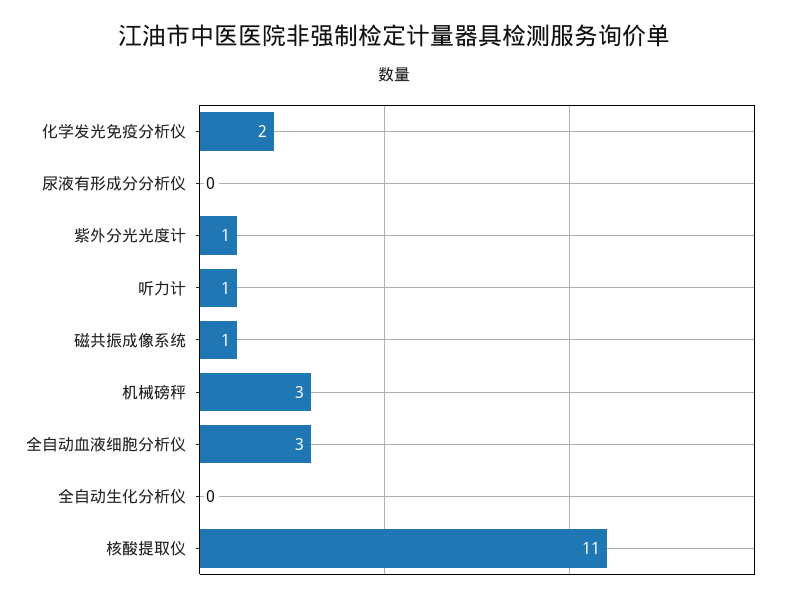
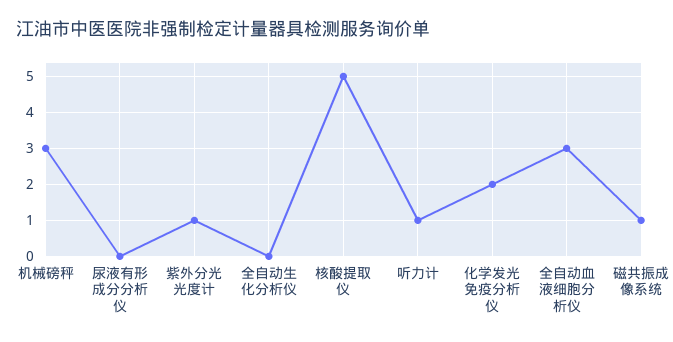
核酸提取仪: 11 -> 5

